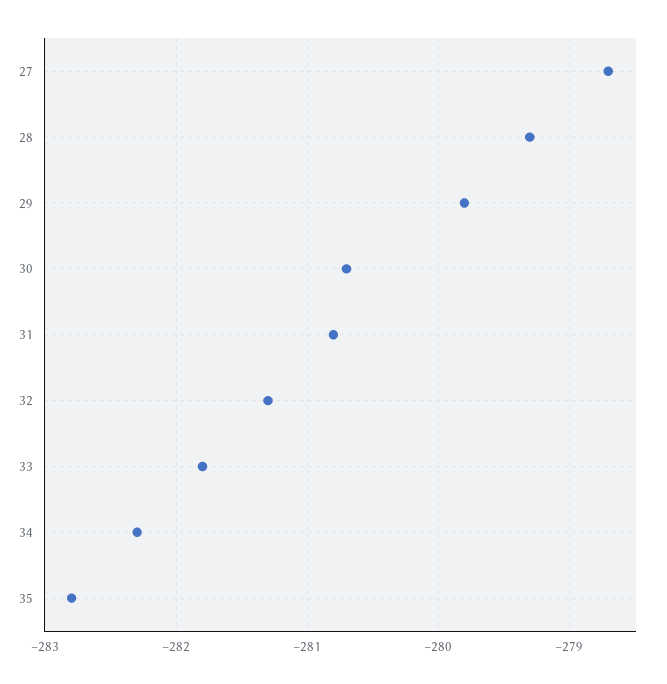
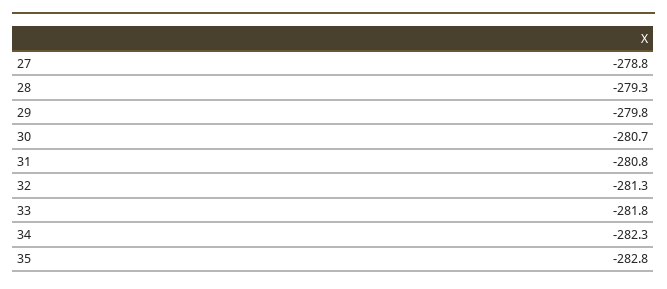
27: -278.7 -> -278.8

